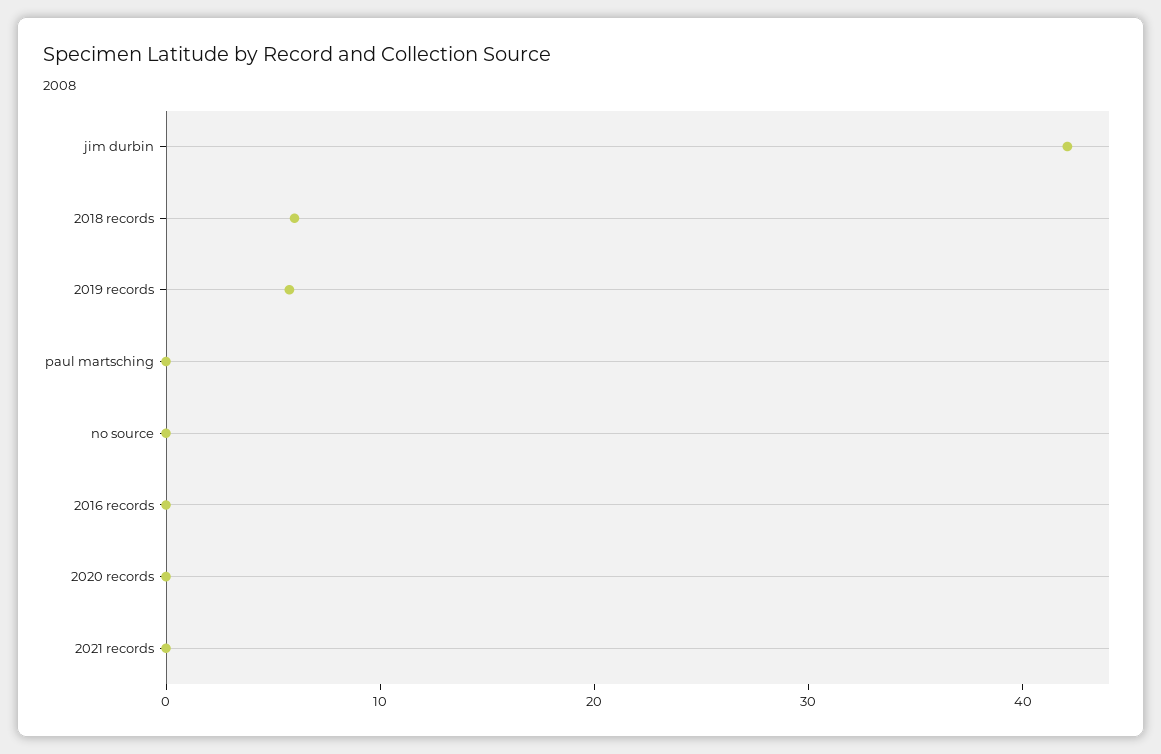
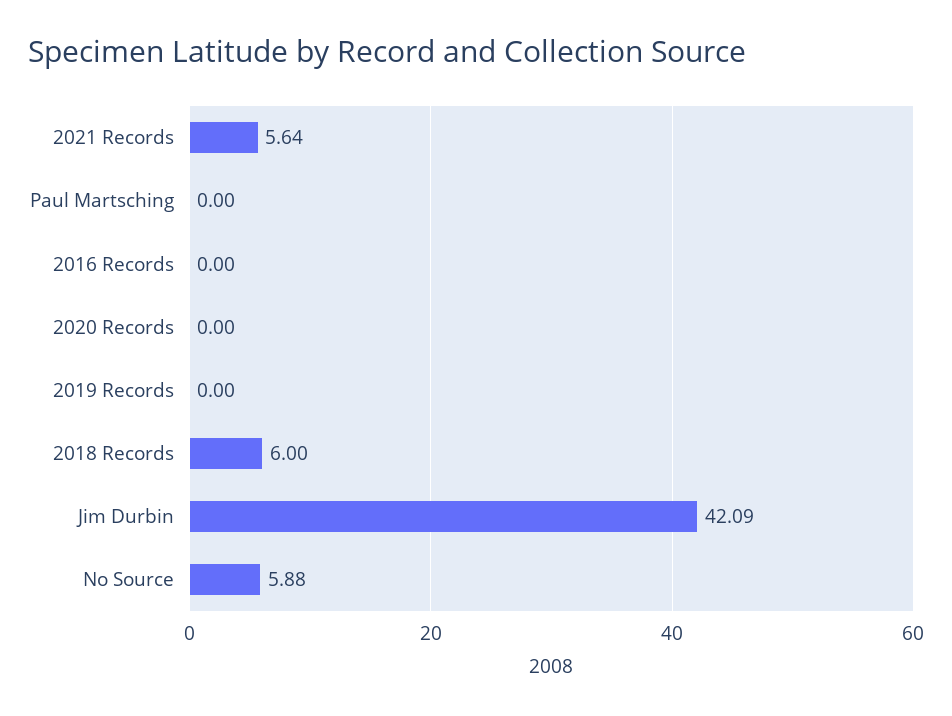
2019 records: 6 -> 0
no source: 0 -> 5.88
2021 records: 0 -> 5.64

